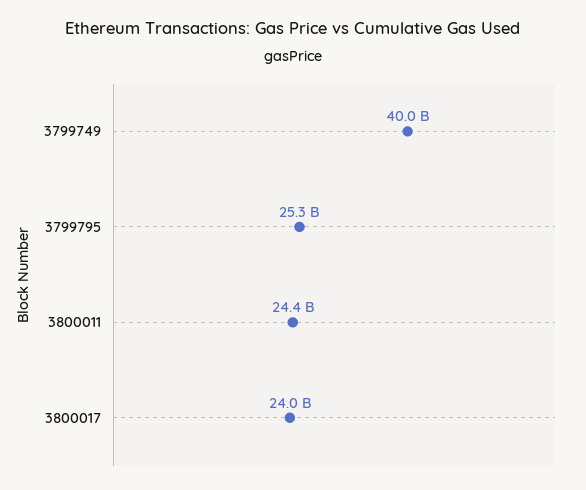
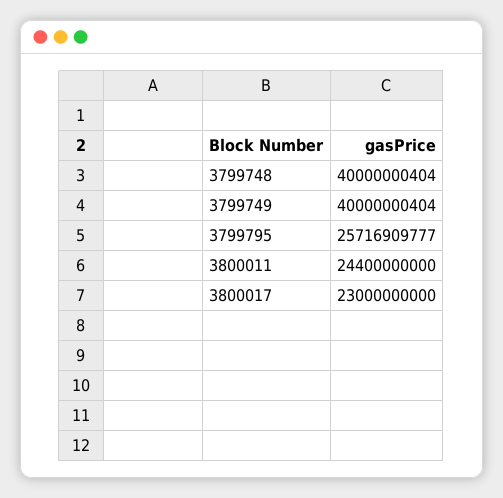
3799795: 25300000000 -> 25716909777
3800017: 24000000000 -> 23000000000
3799748: none -> 40000000404

